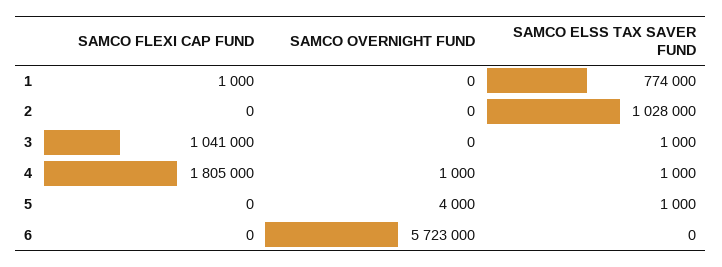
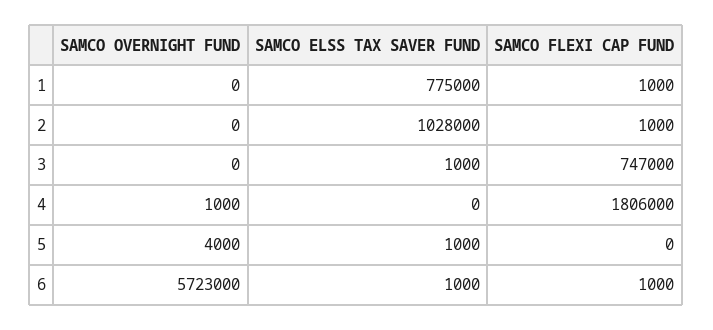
SAMCO ELSS TAX SAVER FUND, 1: 774000 -> 775000
SAMCO FLEXI CAP FUND, 2: 0 -> 1000
SAMCO FLEXI CAP FUND, 3: 1041000 -> 747000
SAMCO FLEXI CAP FUND, 4: 1805000 -> 1806000
SAMCO ELSS TAX SAVER FUND, 4: 1000 -> 0
SAMCO FLEXI CAP FUND, 6: 0 -> 1000
SAMCO ELSS TAX SAVER FUND, 6: 0 -> 1000

